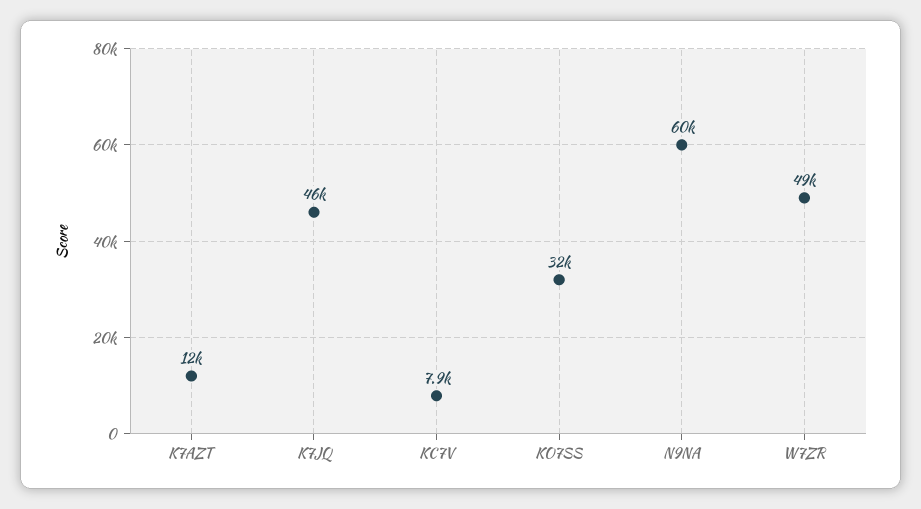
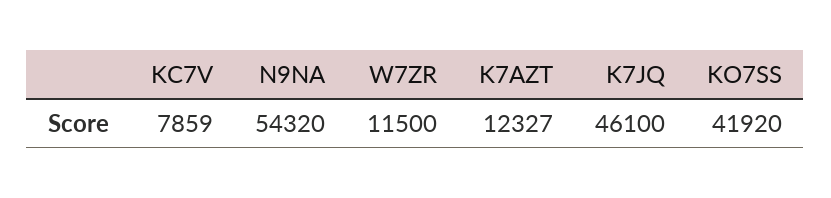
KO7SS: 32000 -> 41920
N9NA: 60000 -> 54320
W7ZR: 49000 -> 11500

